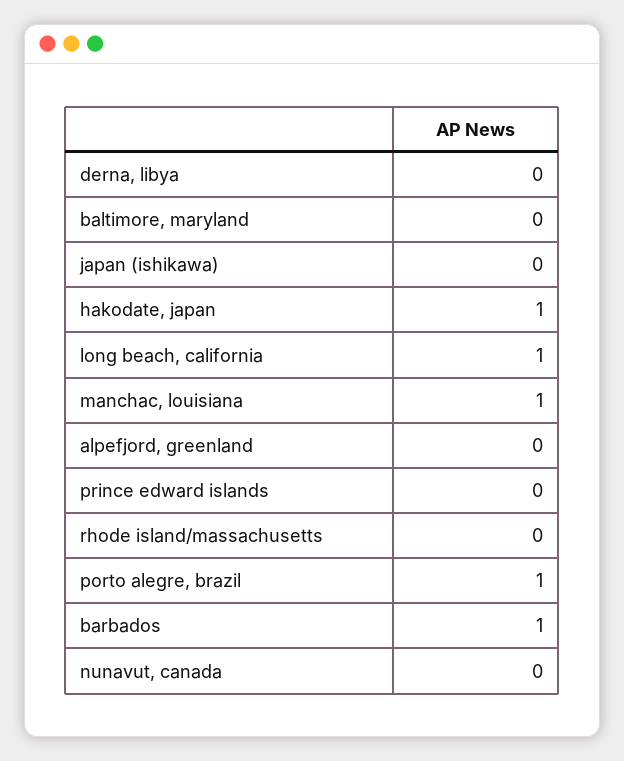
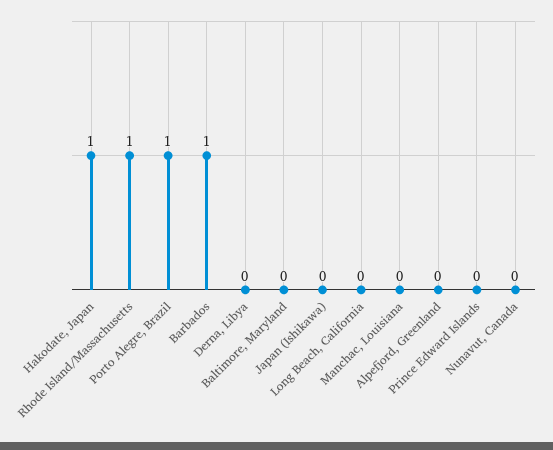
long beach, california: 1 -> 0
manchac, louisiana: 1 -> 0
rhode island/massachusetts: 0 -> 1

